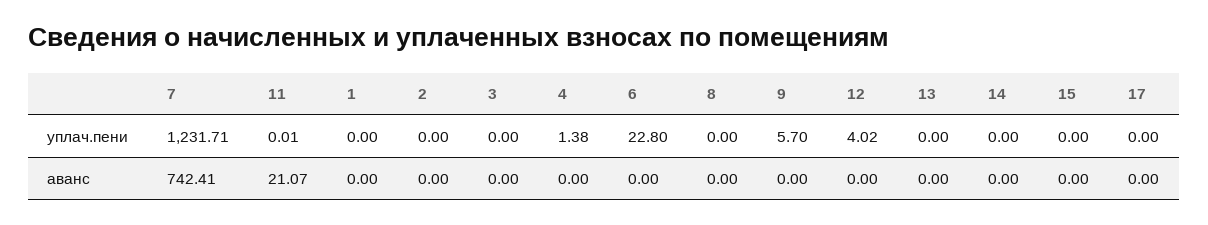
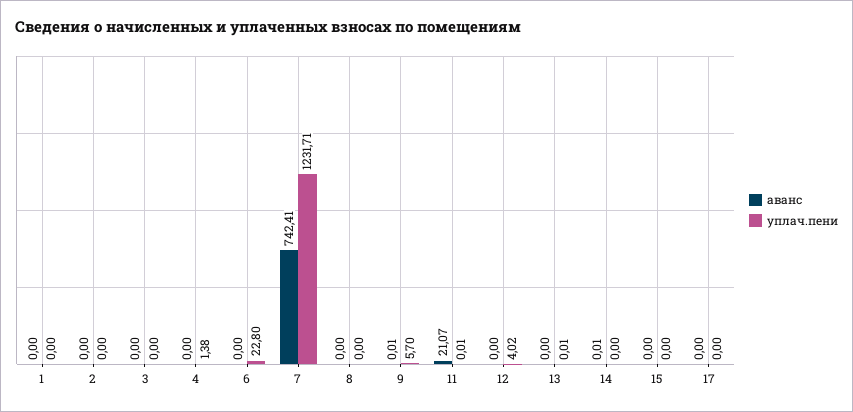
уплач.пени, 13: 0 -> 0.01
аванс, 9: 0 -> 0.01
аванс, 14: 0 -> 0.01

